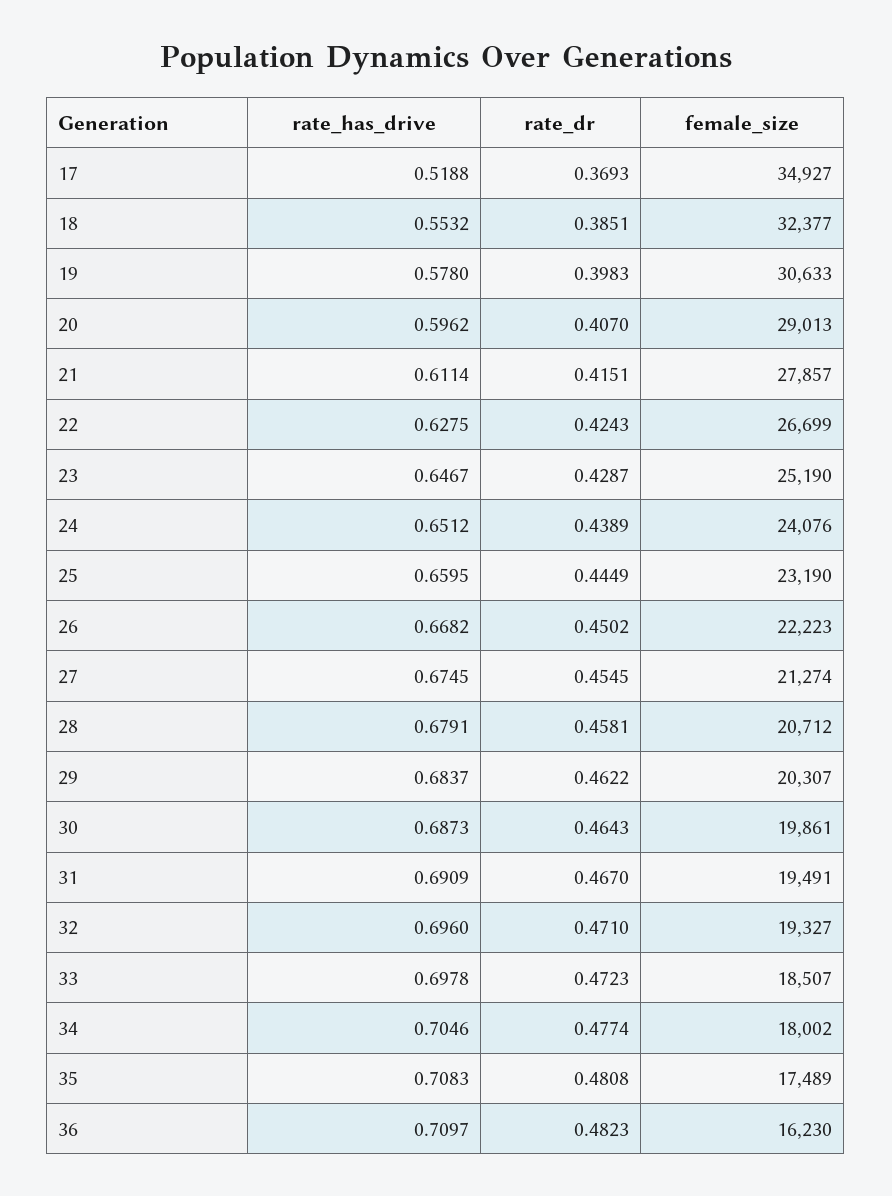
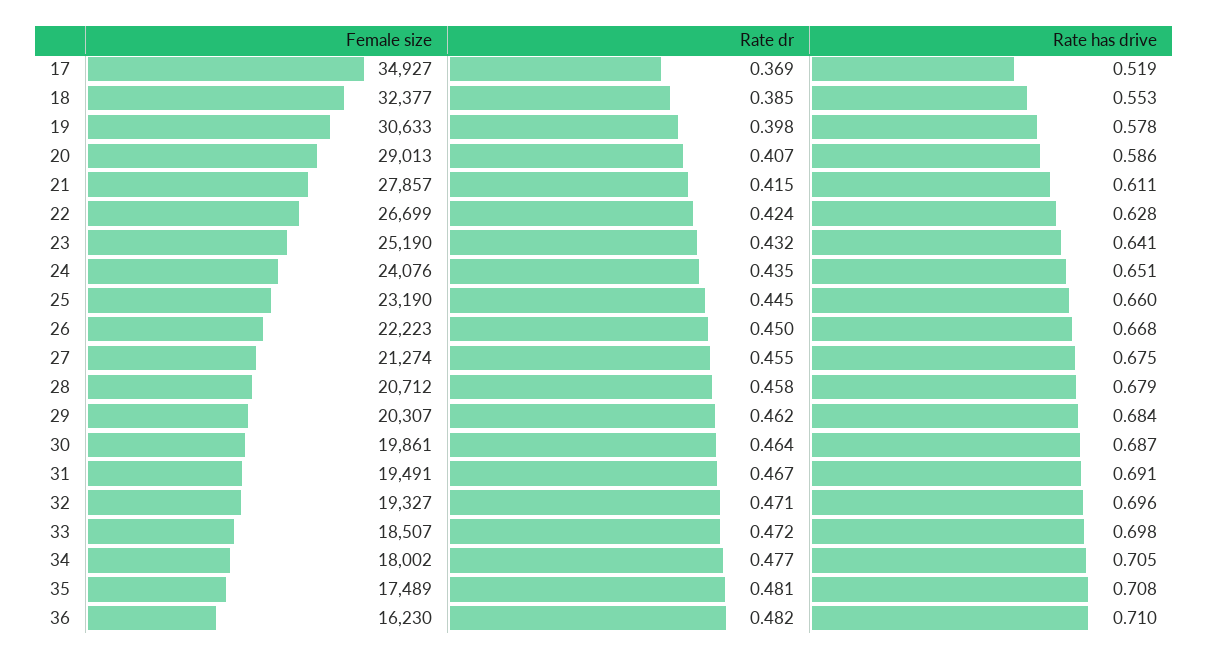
rate_has_drive, 20: 0.5962 -> 0.586
rate_has_drive, 23: 0.6467 -> 0.641
rate_dr, 23: 0.4287 -> 0.432
rate_dr, 24: 0.4389 -> 0.435

